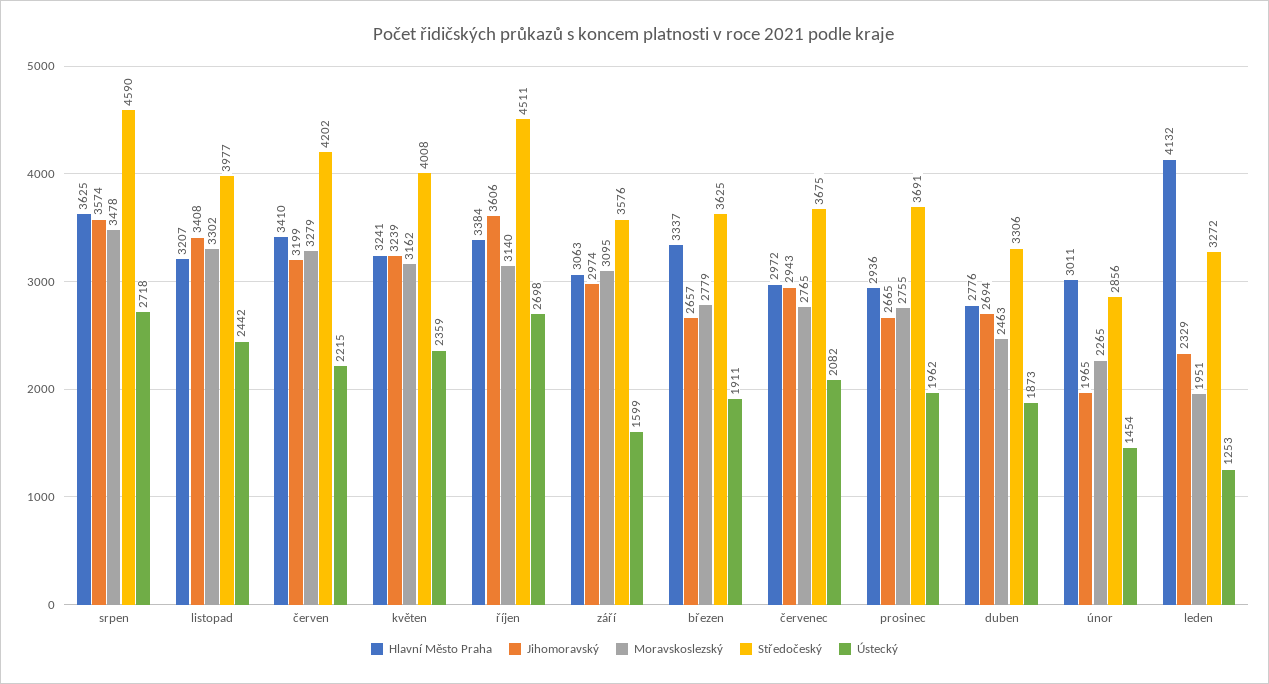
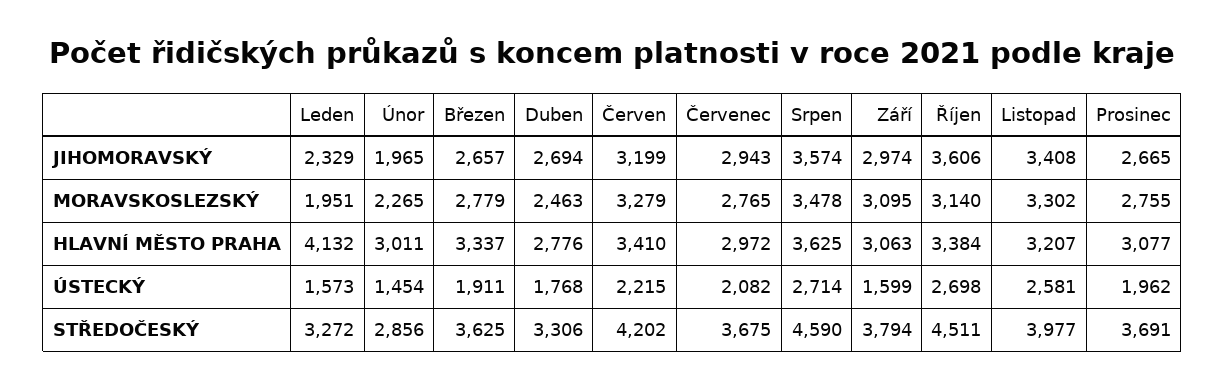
Ústecký, srpen: 2718 -> 2714
Ústecký, listopad: 2442 -> 2581
Hlavní Město Praha, květen: 3241 -> none
Jihomoravský, květen: 3239 -> none
Moravskoslezský, květen: 3162 -> none
Středočeský, květen: 4008 -> none
Ústecký, květen: 2359 -> none
Středočeský, září: 3576 -> 3794
Hlavní Město Praha, prosinec: 2936 -> 3077
Ústecký, duben: 1873 -> 1768
Ústecký, leden: 1253 -> 1573

